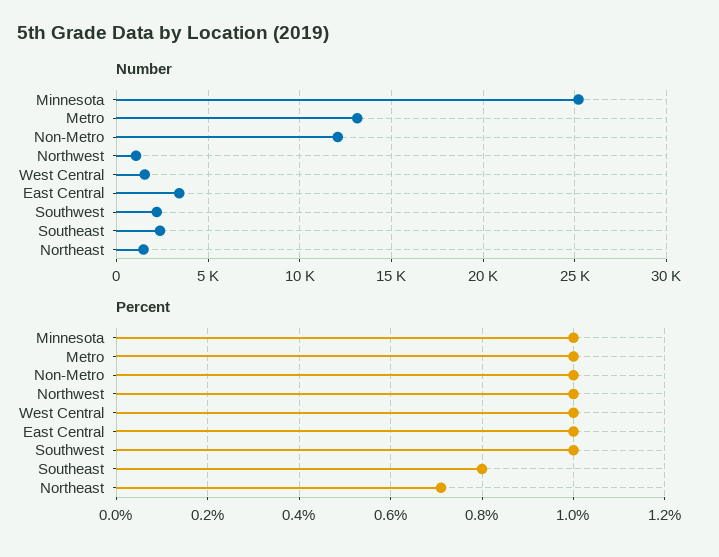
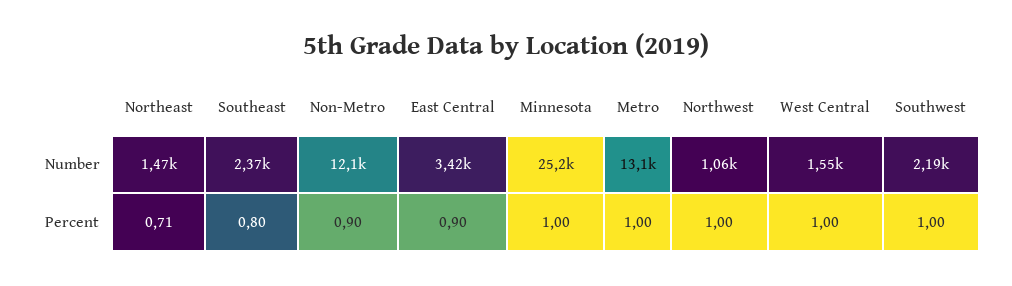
Percent, Non-Metro: 1 -> 0.9
Percent, East Central: 1 -> 0.9

